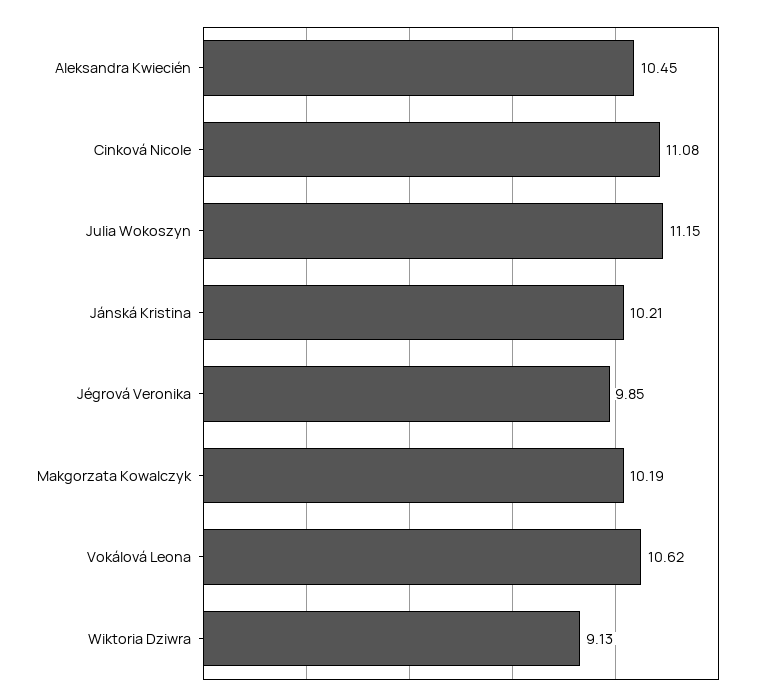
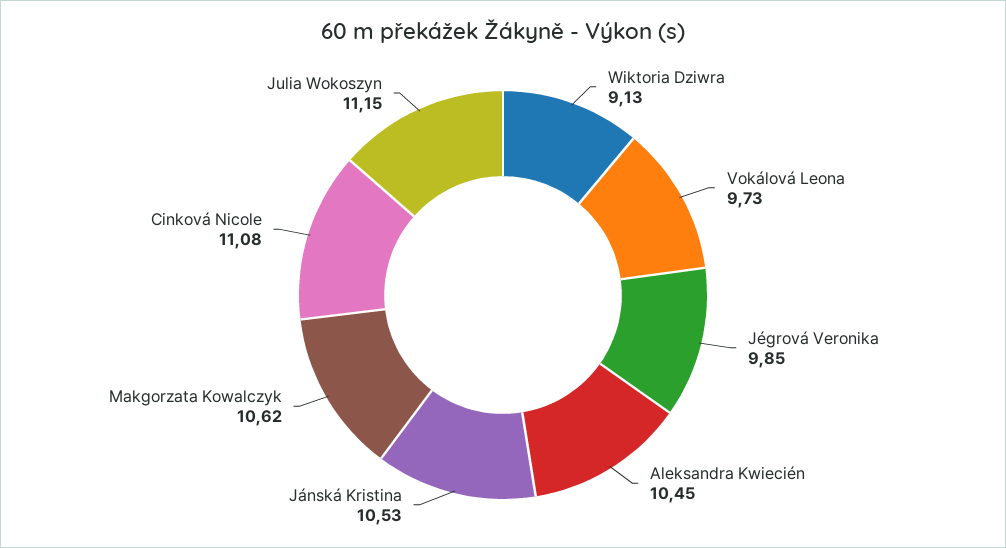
Jánská Kristina: 10.21 -> 10.53
Makgorzata Kowalczyk: 10.19 -> 10.62
Vokálová Leona: 10.62 -> 9.73

